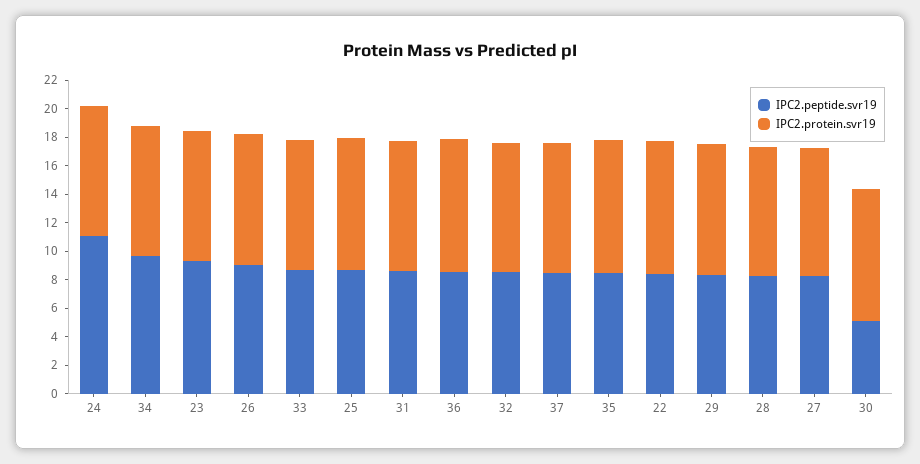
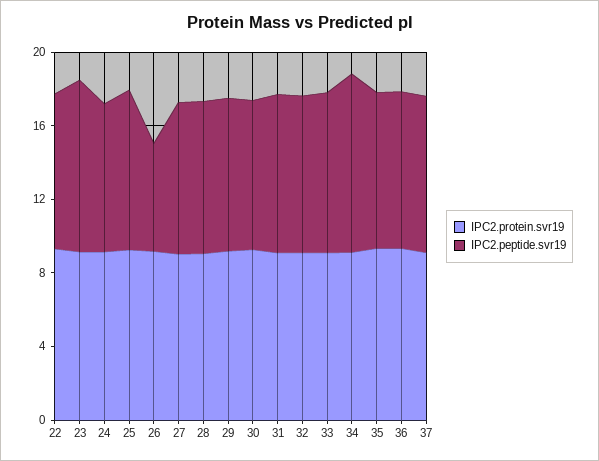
IPC2.peptide.svr19, 24: 11 -> 8
IPC2.peptide.svr19, 26: 9 -> 6
IPC2.peptide.svr19, 30: 5 -> 8

